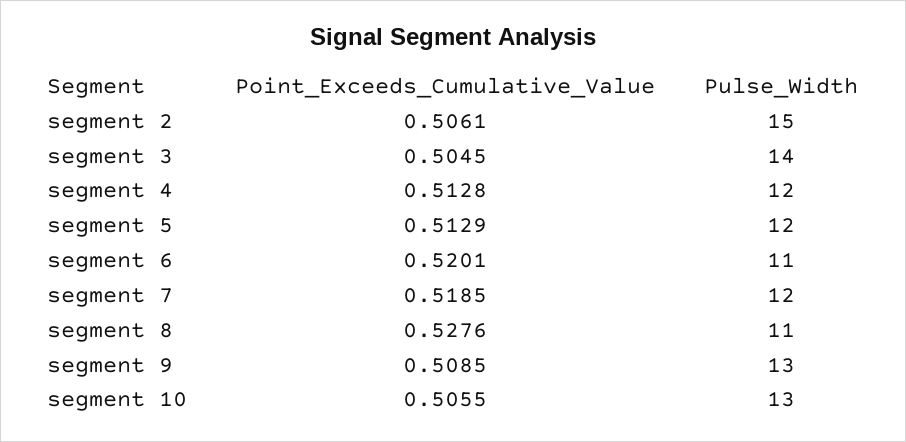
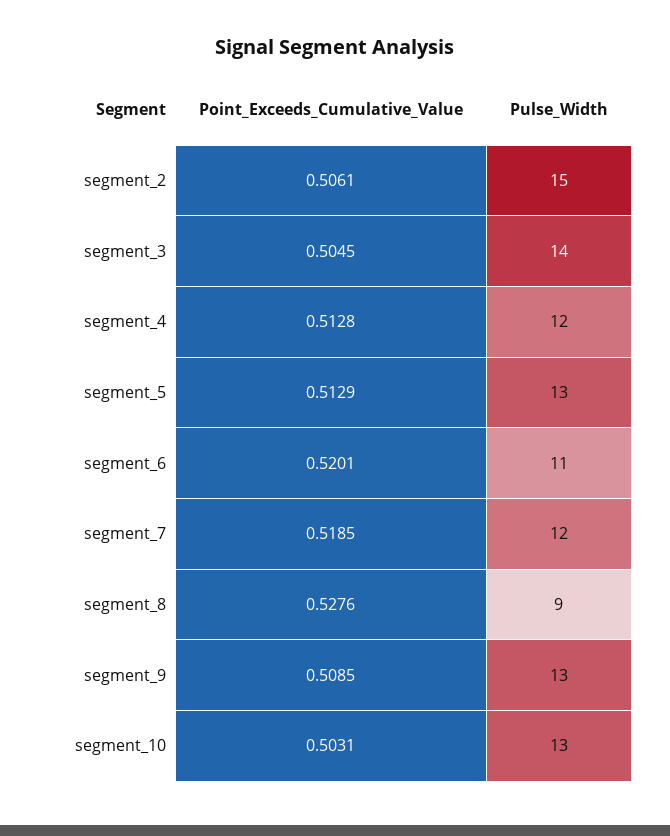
Pulse_Width, segment 5: 12 -> 13
Pulse_Width, segment 8: 11 -> 9
Point_Exceeds_Cumulative_Value, segment 10: 0.5055 -> 0.5031

